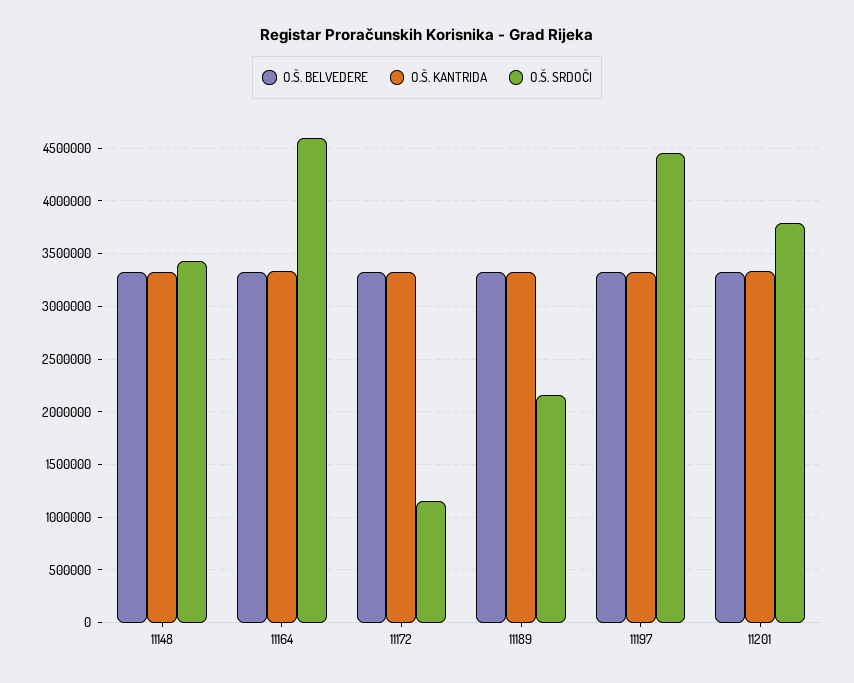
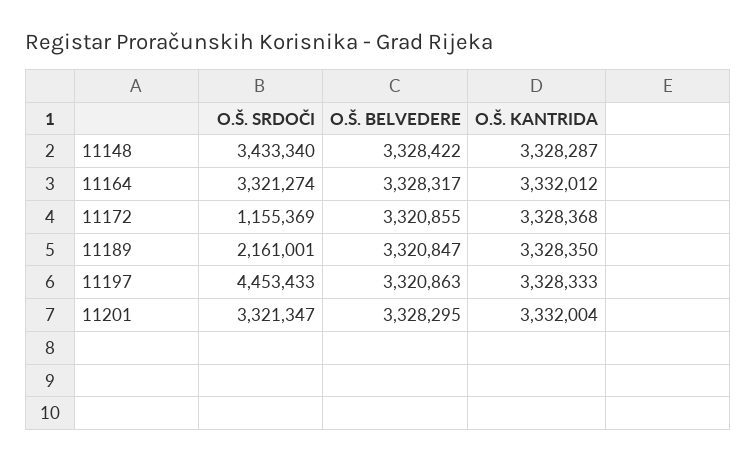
O.Š. SRDOČI, 11164: 4600000 -> 3321274
O.Š. SRDOČI, 11201: 3800000 -> 3321347

